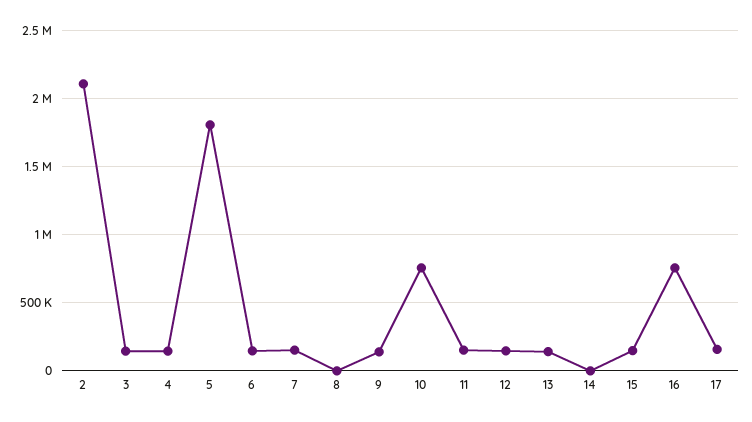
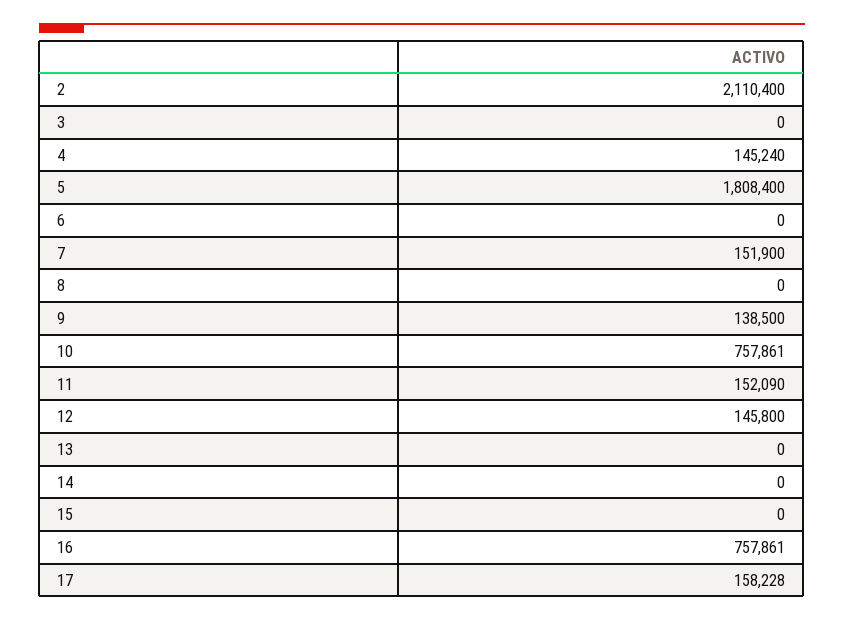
3: 150000 -> 0
6: 150000 -> 0
13: 150000 -> 0
15: 150000 -> 0

